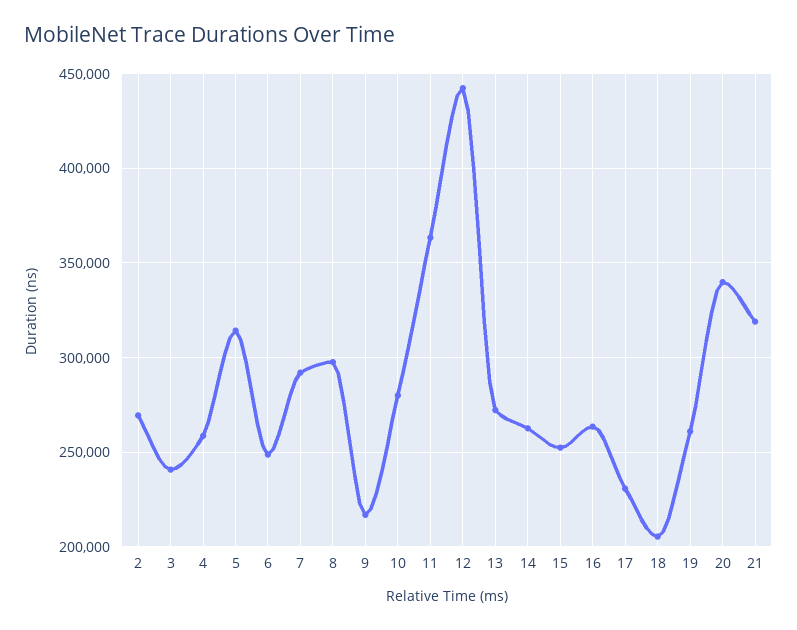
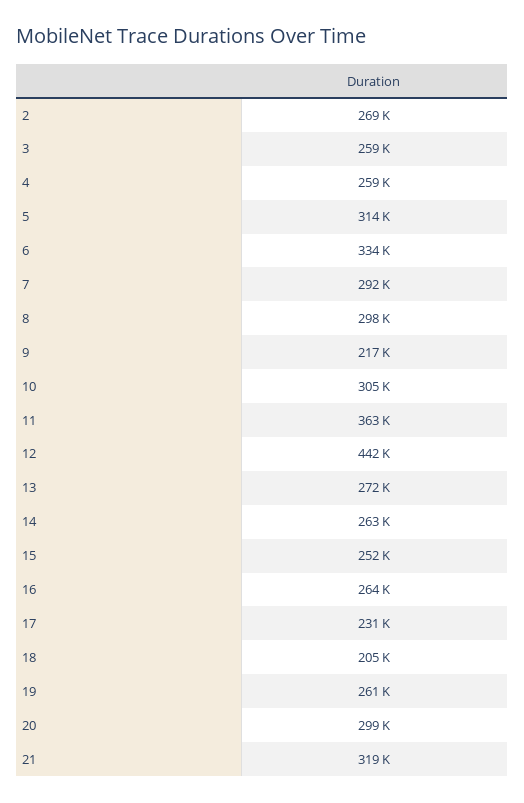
3: 240000 -> 259000
6: 250000 -> 334000
10: 280000 -> 305000
20: 340000 -> 299000

